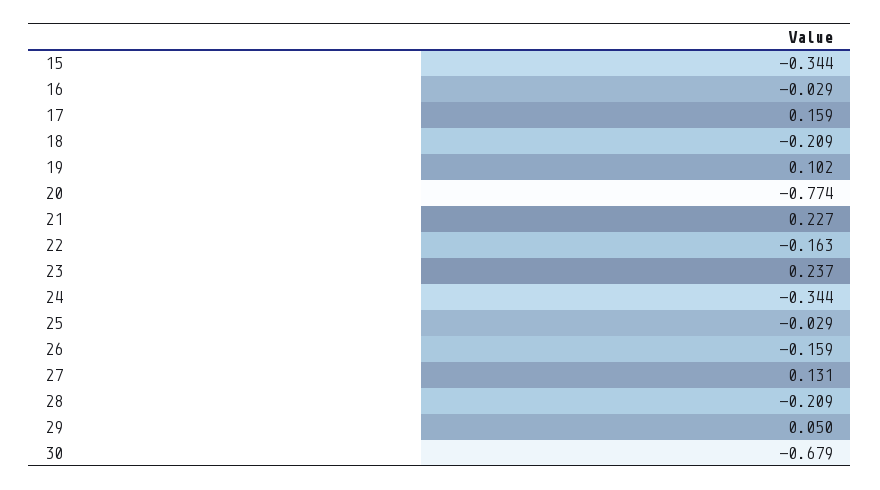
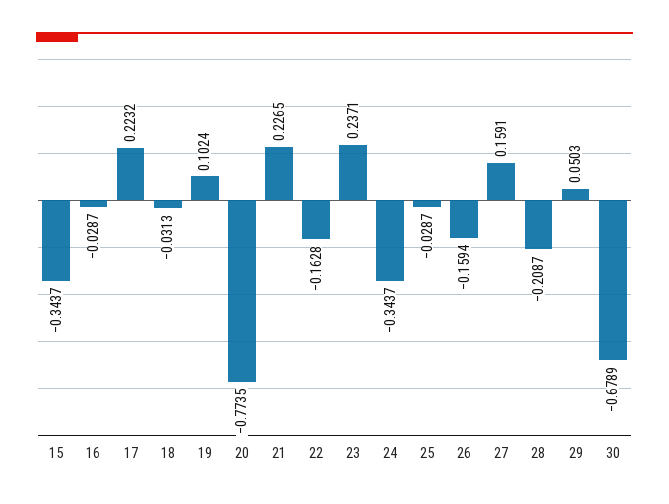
17: 0.159 -> 0.2232
18: -0.209 -> -0.0313
27: 0.131 -> 0.1591

